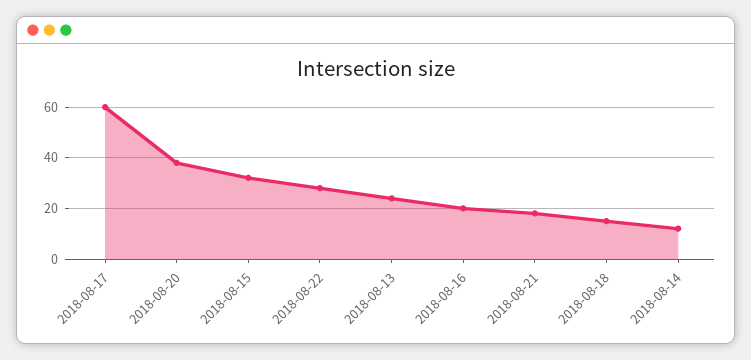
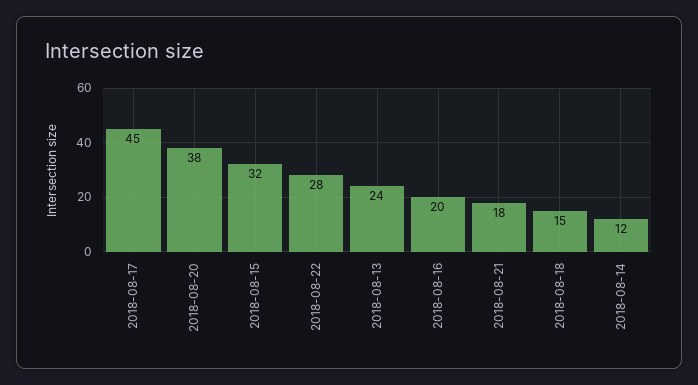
2018-08-17: 60 -> 45

